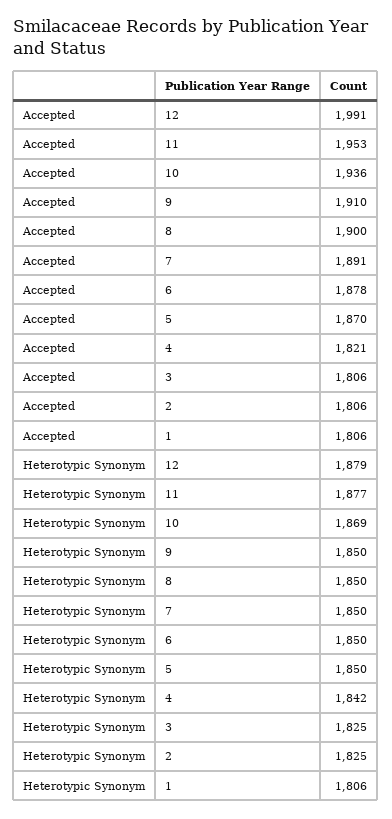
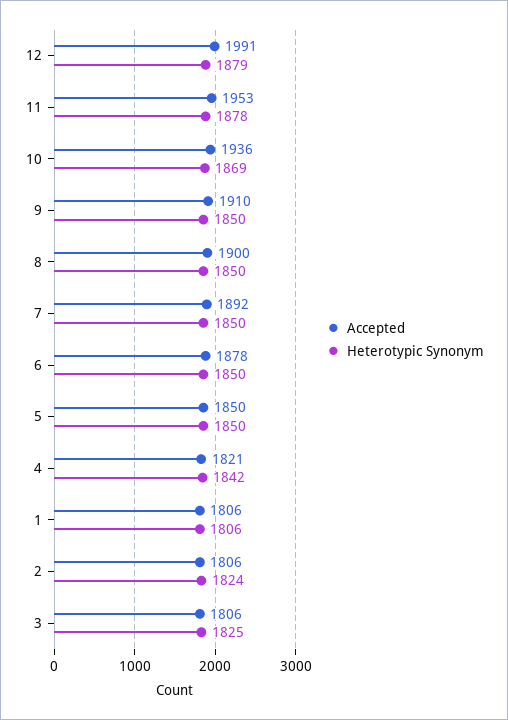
Accepted, 7: 1891 -> 1892
Accepted, 5: 1870 -> 1850
Heterotypic Synonym, 11: 1877 -> 1878
Heterotypic Synonym, 2: 1825 -> 1824

